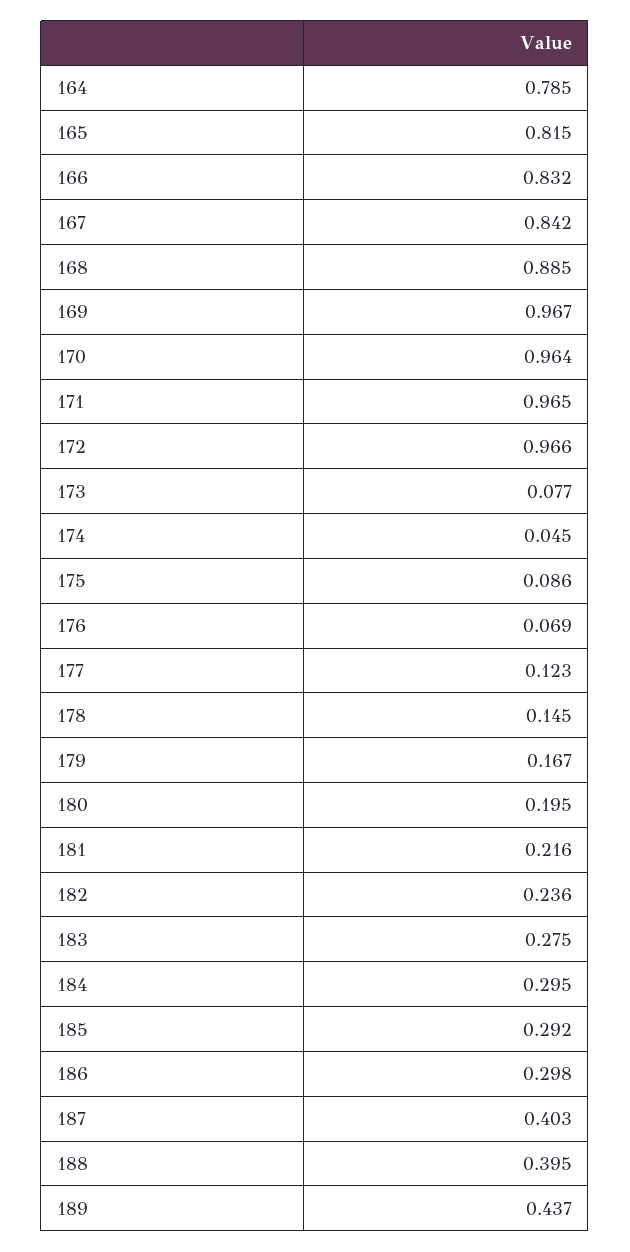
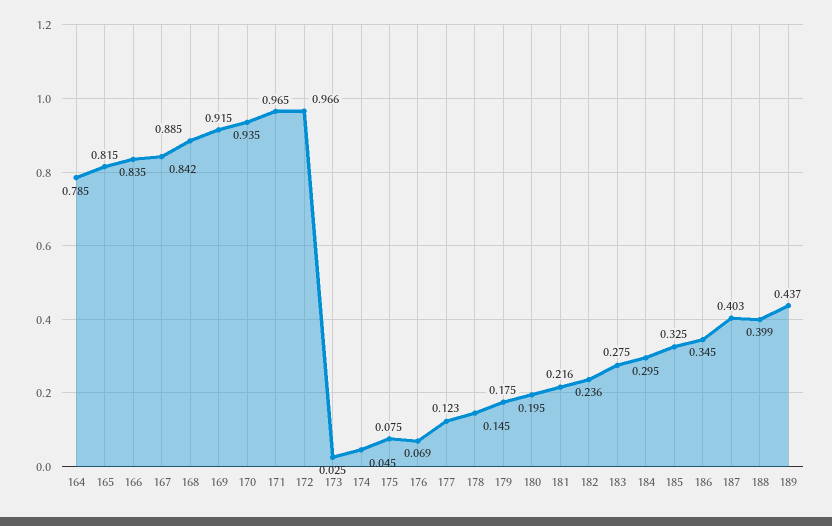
166: 0.832 -> 0.835
169: 0.967 -> 0.915
170: 0.964 -> 0.935
173: 0.077 -> 0.025
175: 0.086 -> 0.075
179: 0.167 -> 0.175
185: 0.292 -> 0.325
186: 0.298 -> 0.345
188: 0.395 -> 0.399

